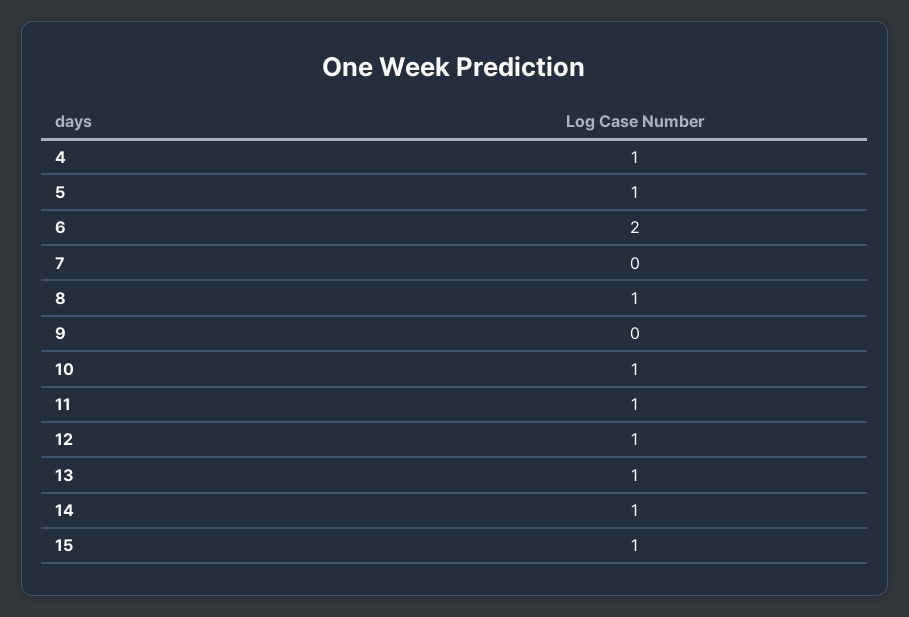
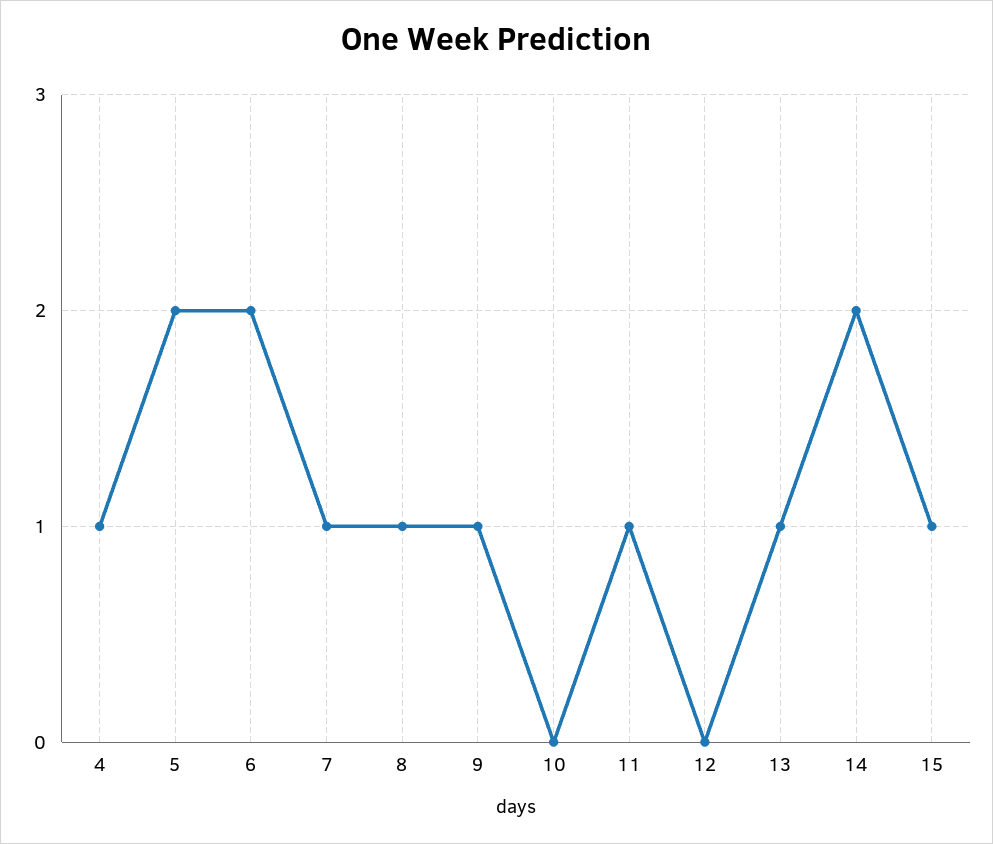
5: 1 -> 2
7: 0 -> 1
9: 0 -> 1
10: 1 -> 0
12: 1 -> 0
14: 1 -> 2

